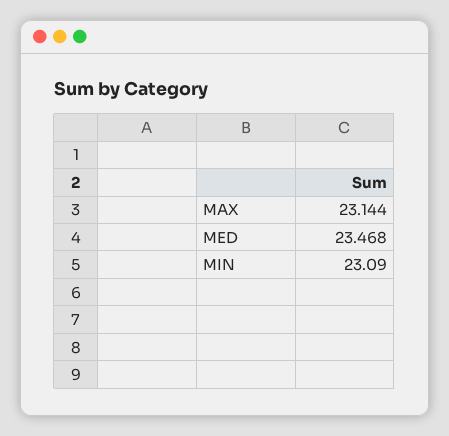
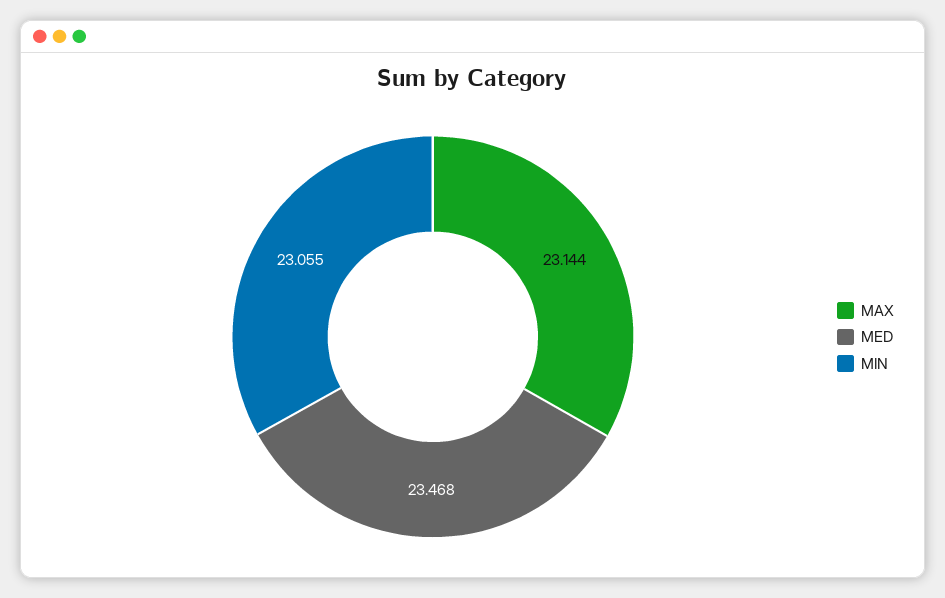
MIN: 23.09 -> 23.055

